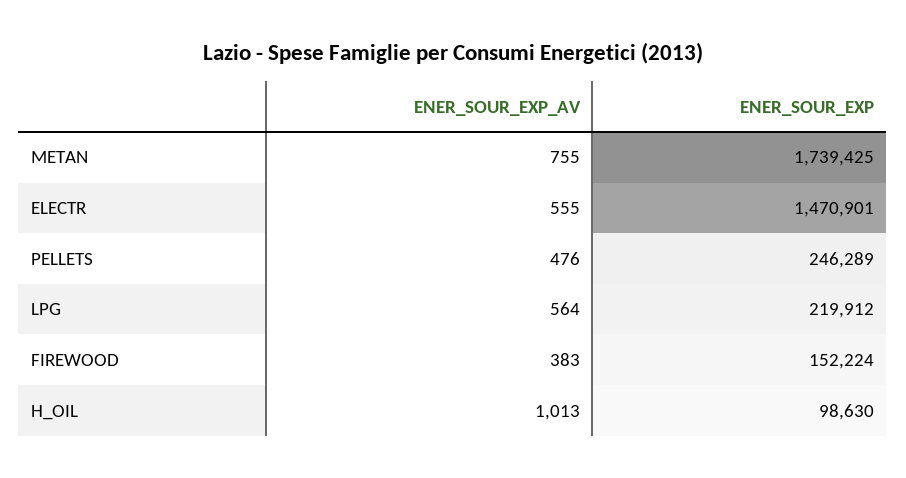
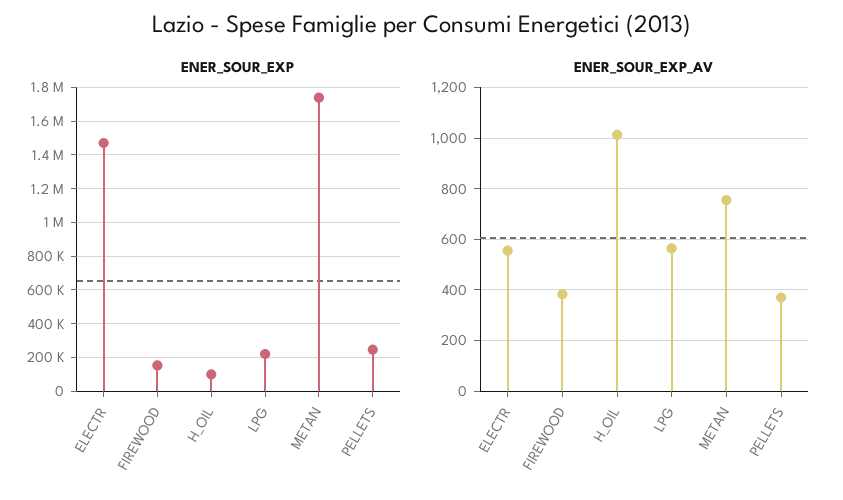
ENER_SOUR_EXP_AV, PELLETS: 476 -> 375

